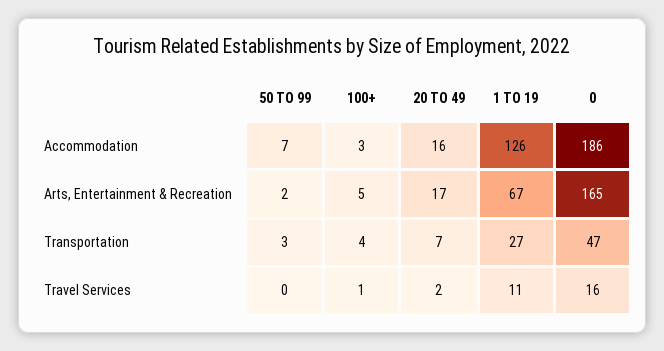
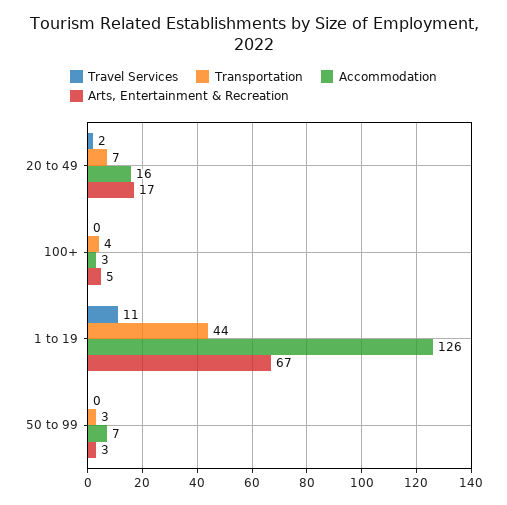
Accommodation, 0: 186 -> none
Arts, Entertainment & Recreation, 50 TO 99: 2 -> 3
Arts, Entertainment & Recreation, 0: 165 -> none
Transportation, 1 TO 19: 27 -> 44
Transportation, 0: 47 -> none
Travel Services, 100+: 1 -> 0
Travel Services, 0: 16 -> none

